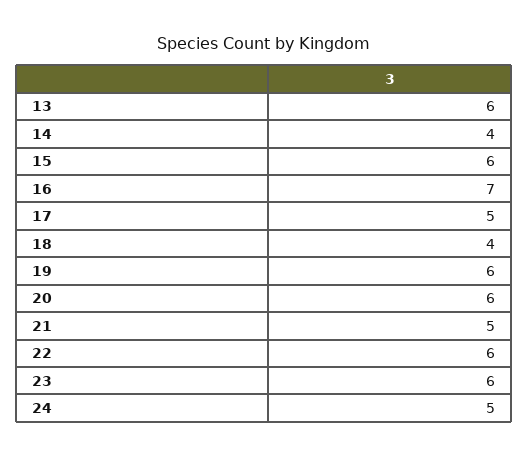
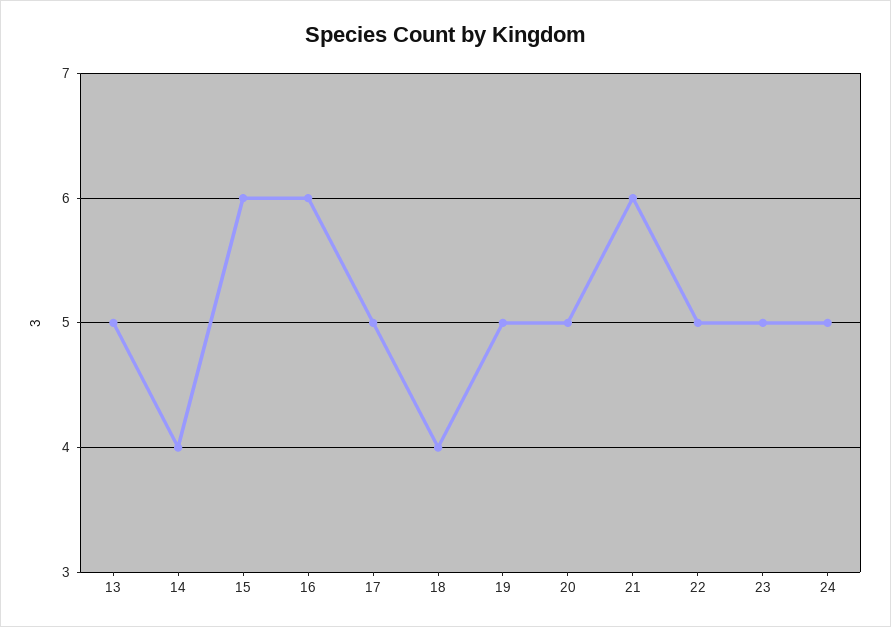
13: 6 -> 5
16: 7 -> 6
19: 6 -> 5
20: 6 -> 5
21: 5 -> 6
22: 6 -> 5
23: 6 -> 5

